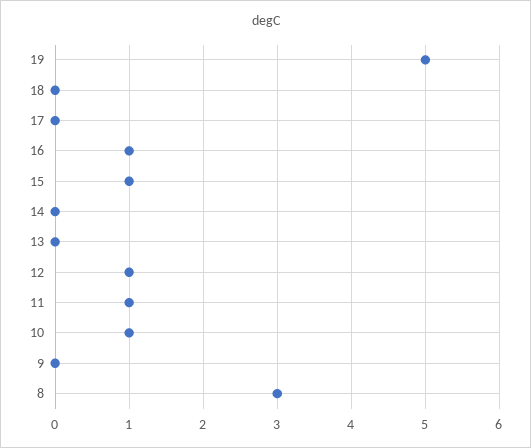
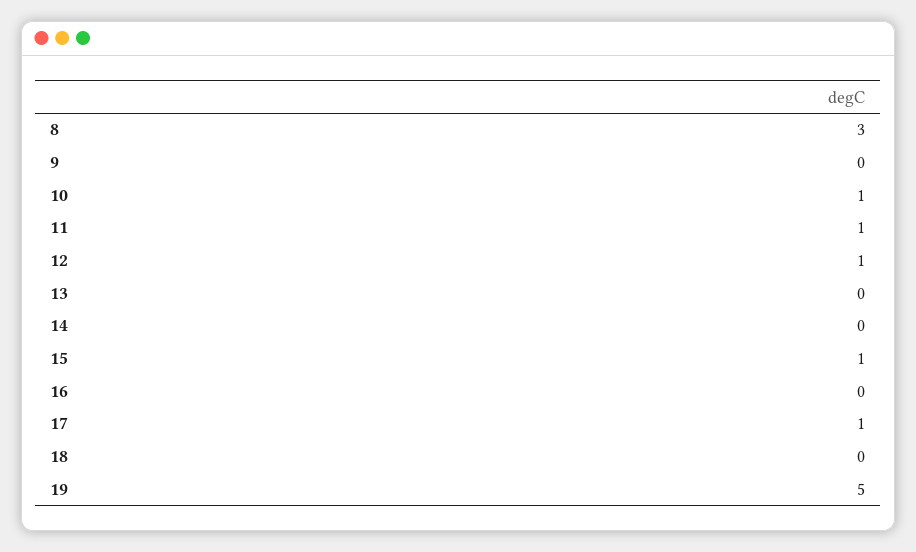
17: 0 -> 1
16: 1 -> 0

